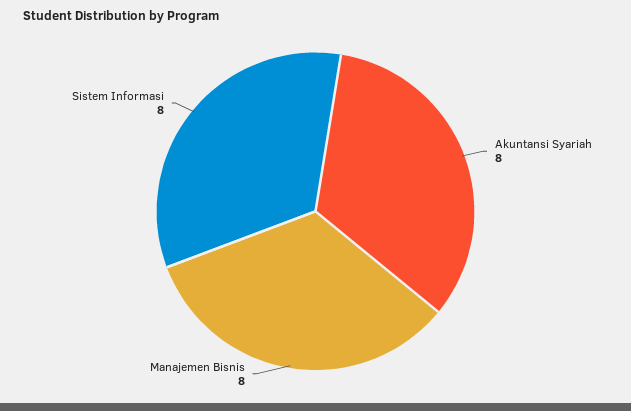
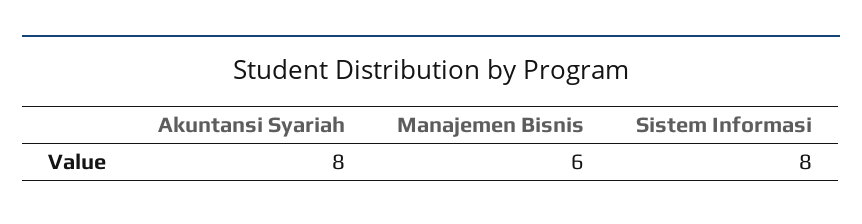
Manajemen Bisnis: 8 -> 6

